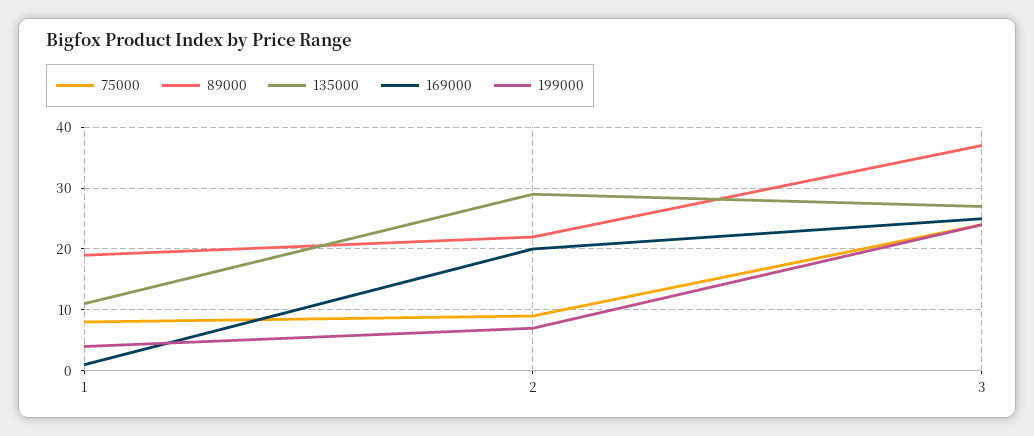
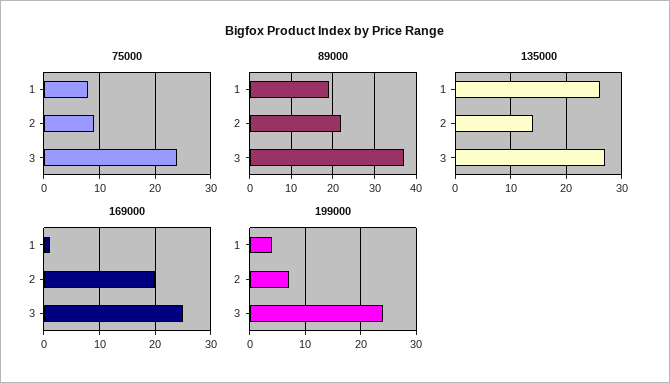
135000, 1: 11 -> 25
135000, 2: 29 -> 15

